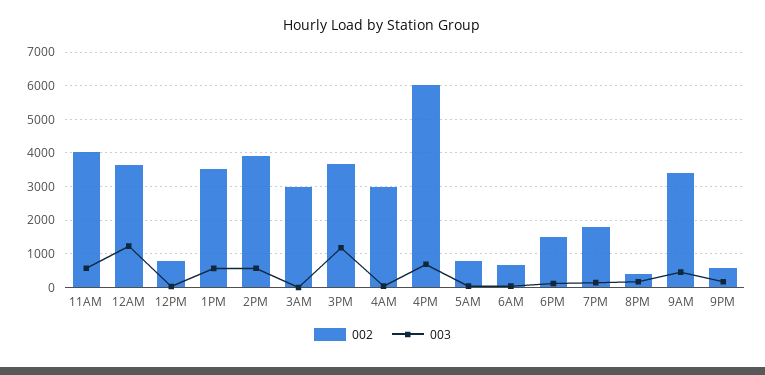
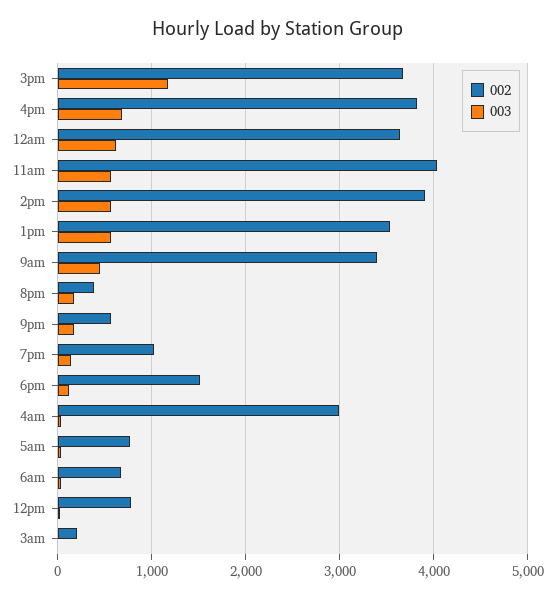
003, 12AM: 1200 -> 600
002, 3AM: 3000 -> 200
002, 4PM: 6000 -> 3800
002, 7PM: 1800 -> 1000

